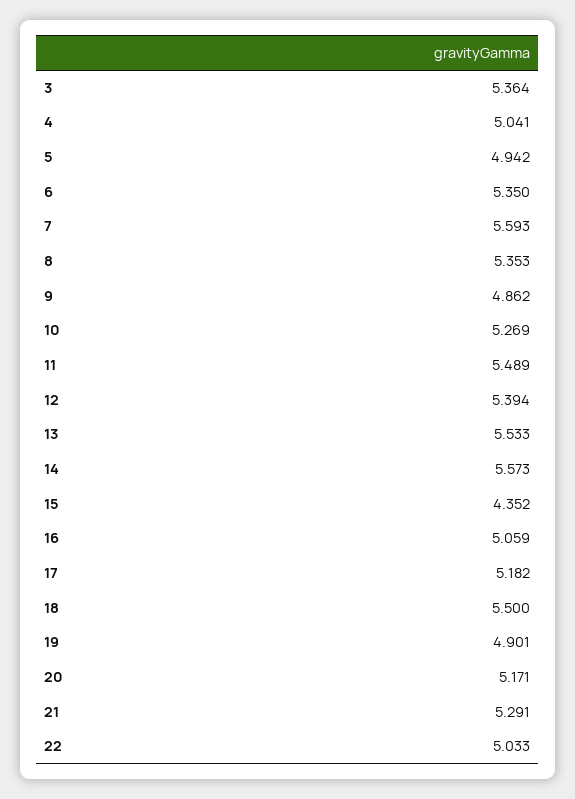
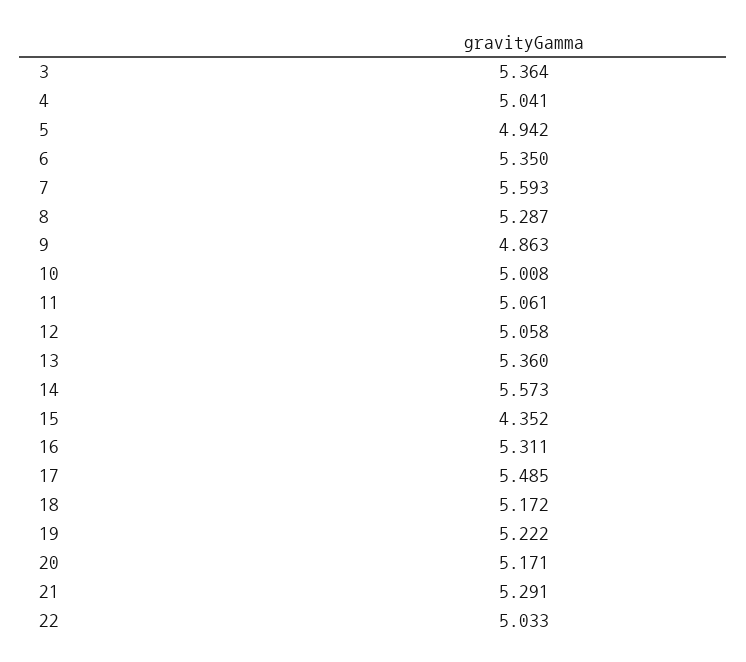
8: 5.353 -> 5.287
9: 4.862 -> 4.863
10: 5.269 -> 5.008
11: 5.489 -> 5.061
12: 5.394 -> 5.058
13: 5.533 -> 5.36
16: 5.059 -> 5.311
17: 5.182 -> 5.485
18: 5.5 -> 5.172
19: 4.901 -> 5.222

